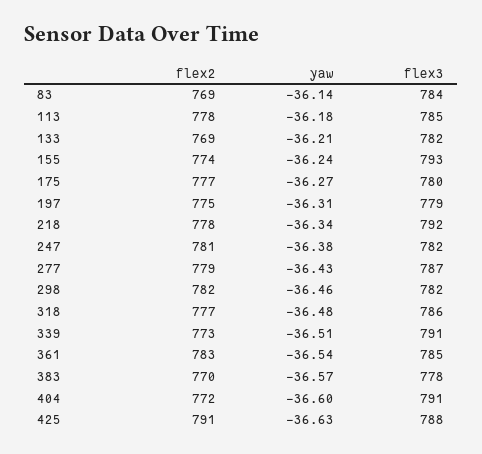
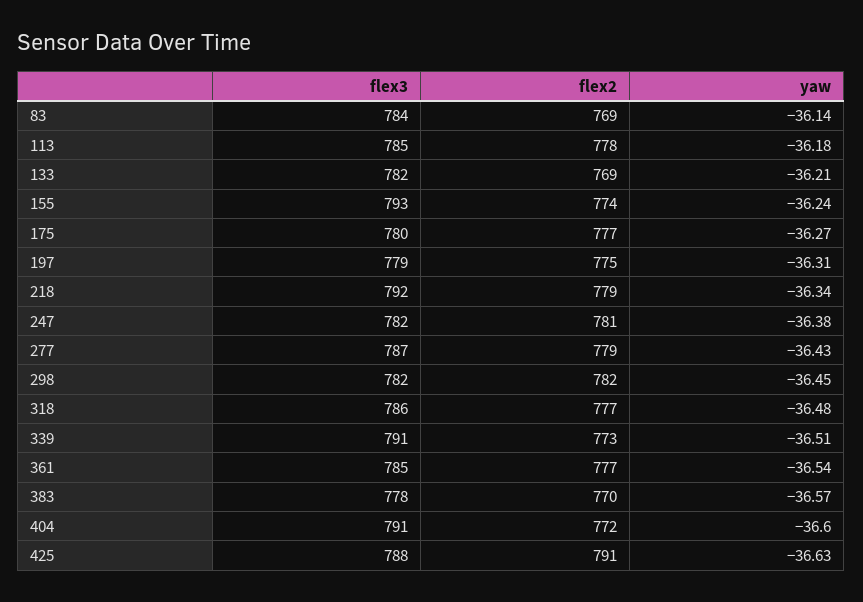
flex2, 218: 778 -> 779
yaw, 298: -36.46 -> -36.45
flex2, 361: 783 -> 777

